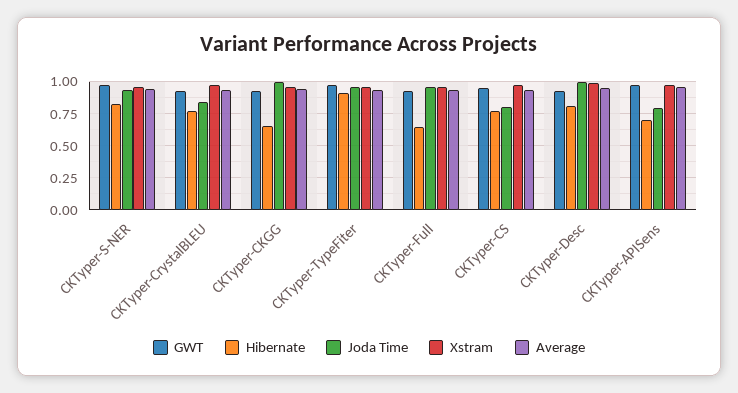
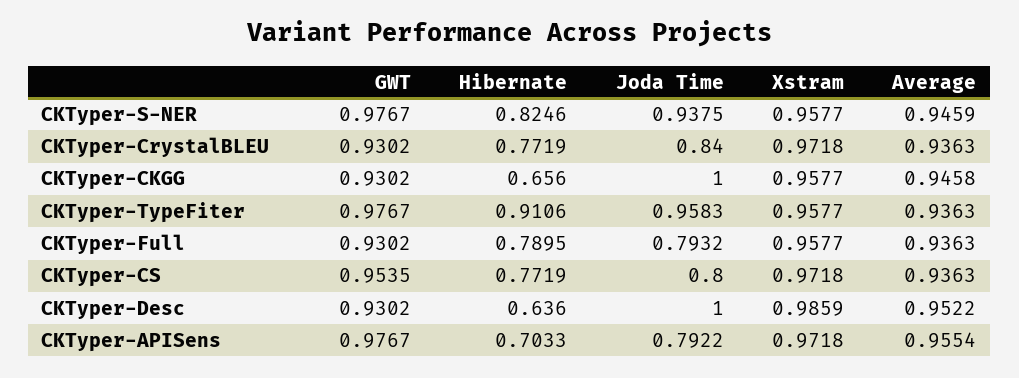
Hibernate, CKTyper-Full: 0.65 -> 0.7895
Joda Time, CKTyper-Full: 0.95 -> 0.7932
Hibernate, CKTyper-Desc: 0.8 -> 0.636

